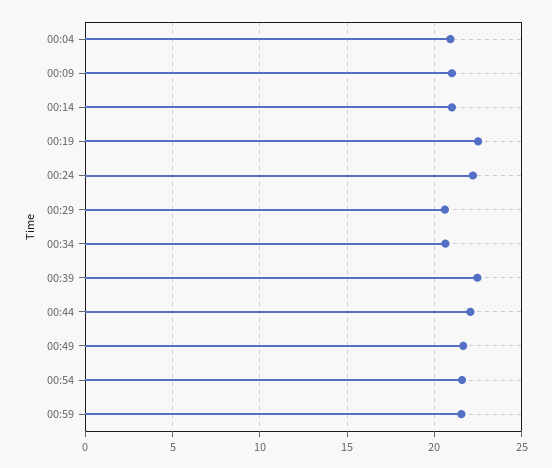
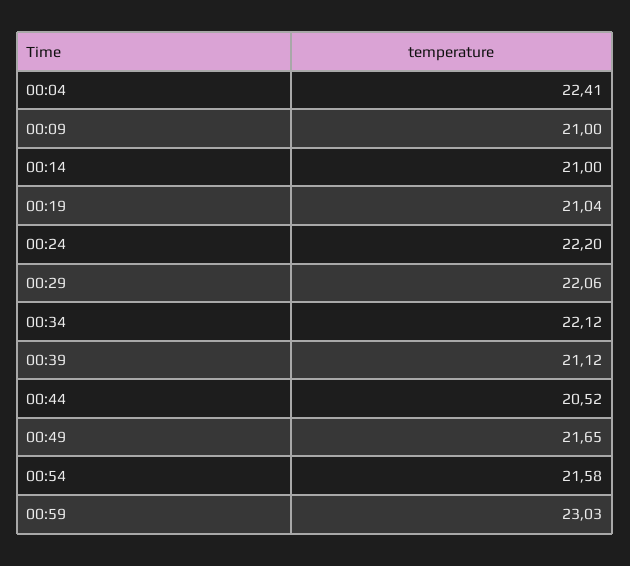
00:04: 21 -> 22.41
00:19: 22.5 -> 21.04
00:29: 20.5 -> 22.06
00:34: 20.5 -> 22.12
00:39: 22.5 -> 21.12
00:44: 22 -> 20.52
00:59: 21.5 -> 23.03

